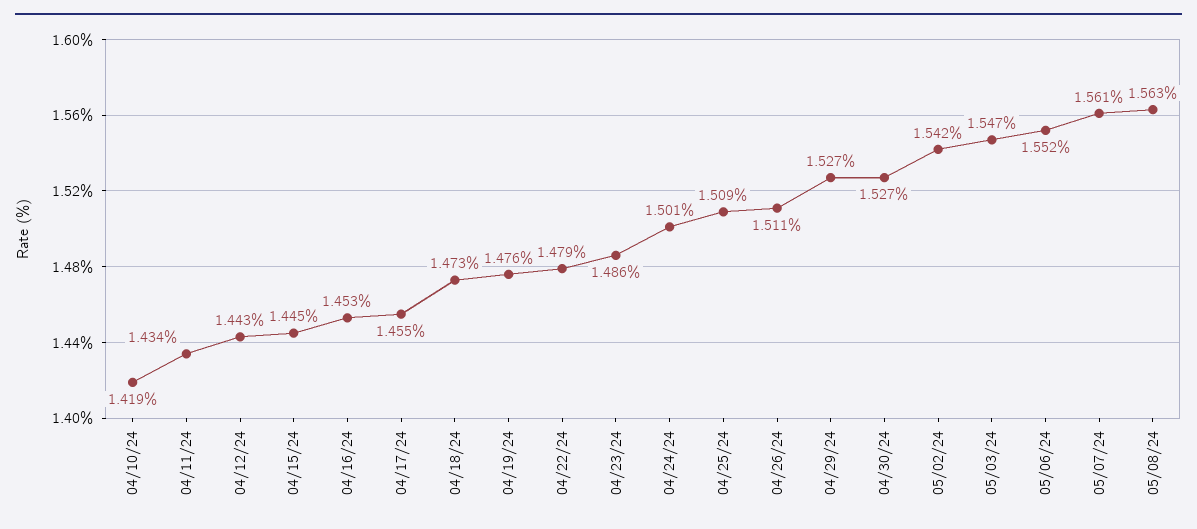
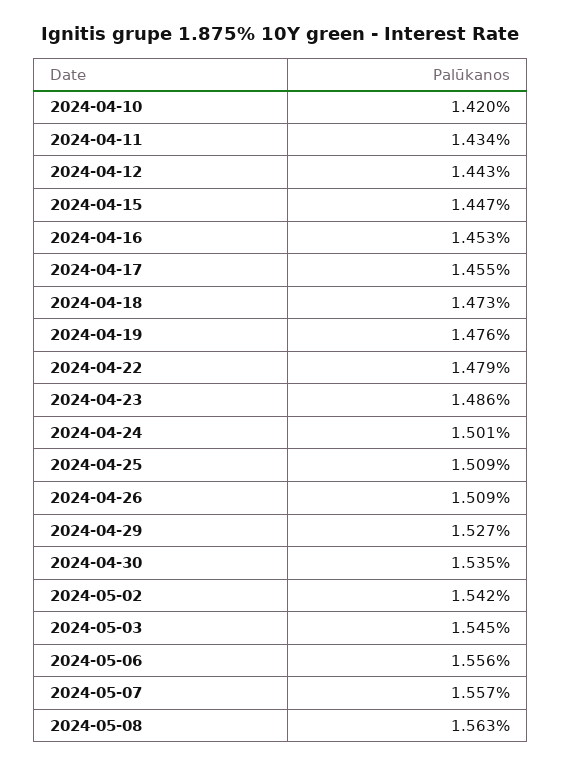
04/10/24: 1.419 -> 1.42
04/15/24: 1.445 -> 1.447
04/26/24: 1.511 -> 1.509
04/30/24: 1.527 -> 1.535
05/03/24: 1.547 -> 1.545
05/06/24: 1.552 -> 1.556
05/07/24: 1.561 -> 1.557

